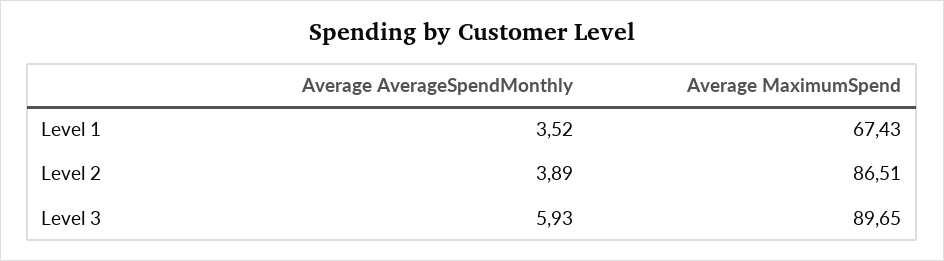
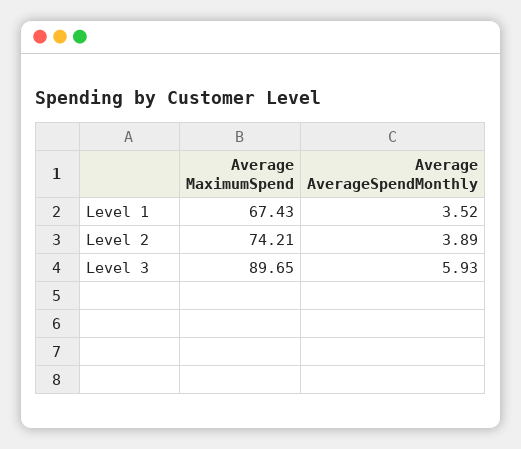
Average MaximumSpend, Level 2: 86.51 -> 74.21

